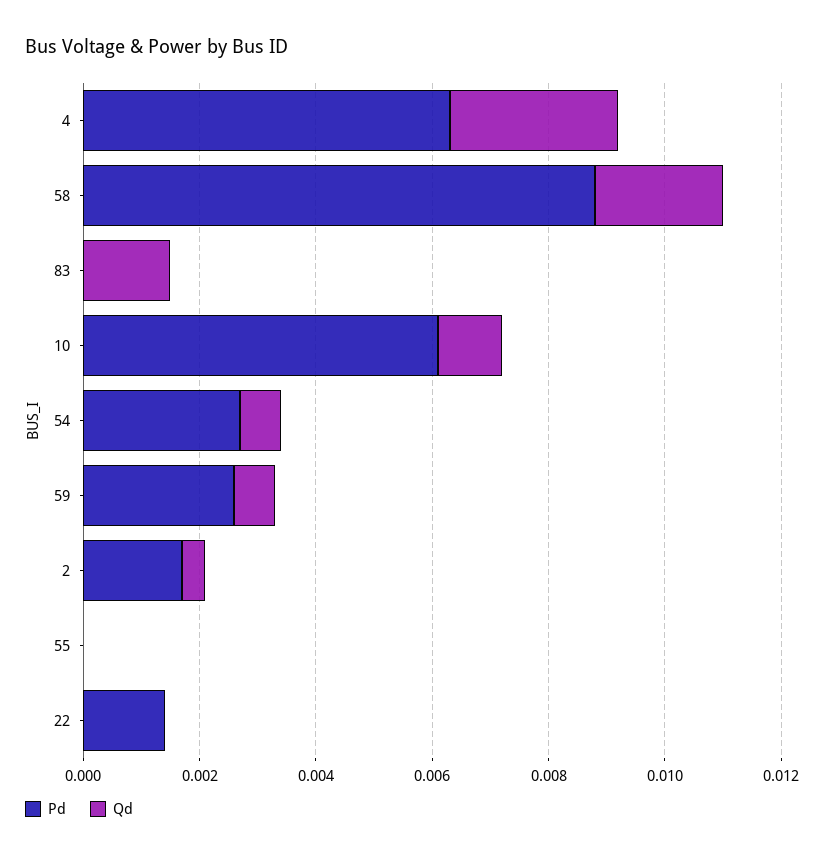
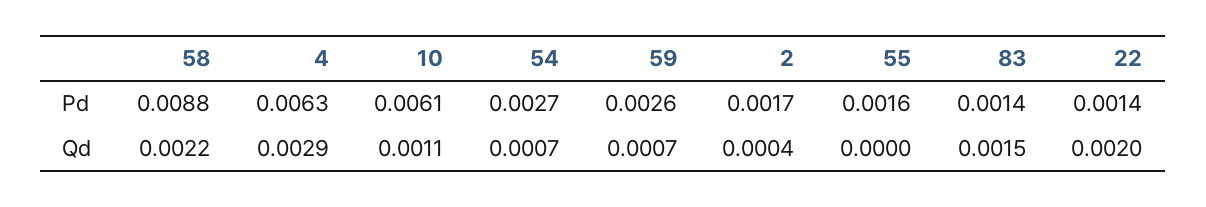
Pd, 83: 0 -> 0.0014
Pd, 55: 0 -> 0.0016
Qd, 22: 0 -> 0.002

